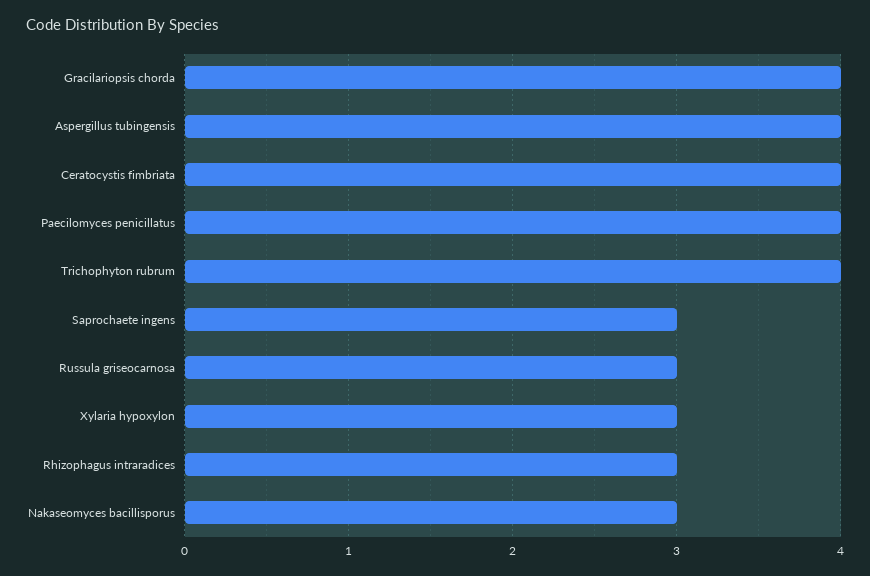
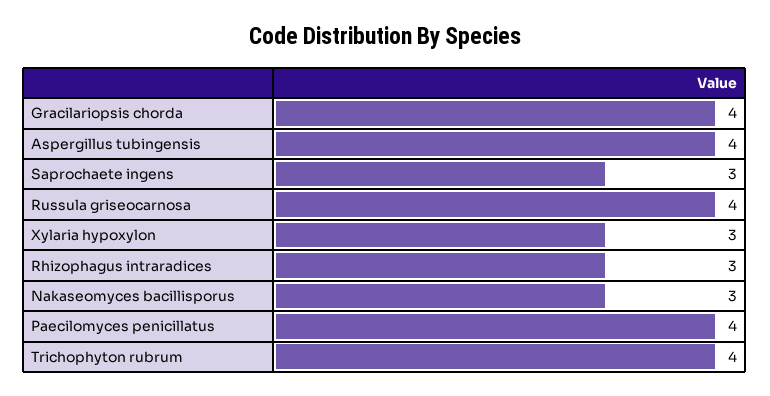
Ceratocystis fimbriata: 4 -> none
Russula griseocarnosa: 3 -> 4

